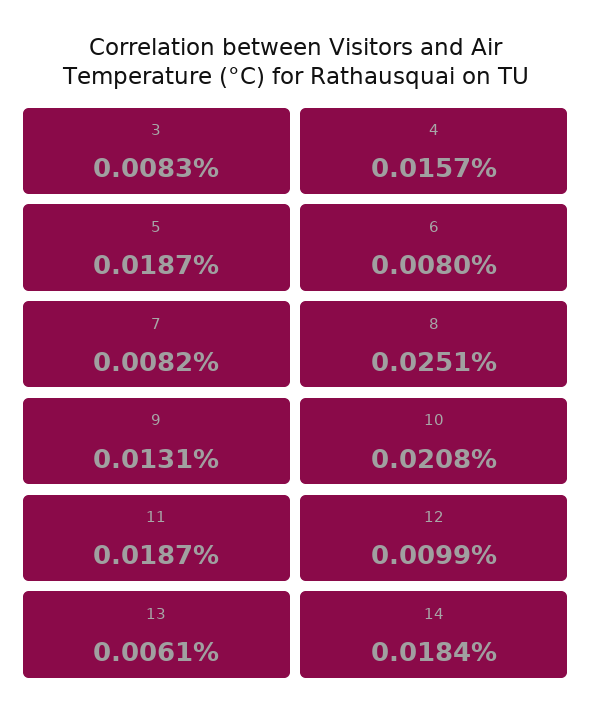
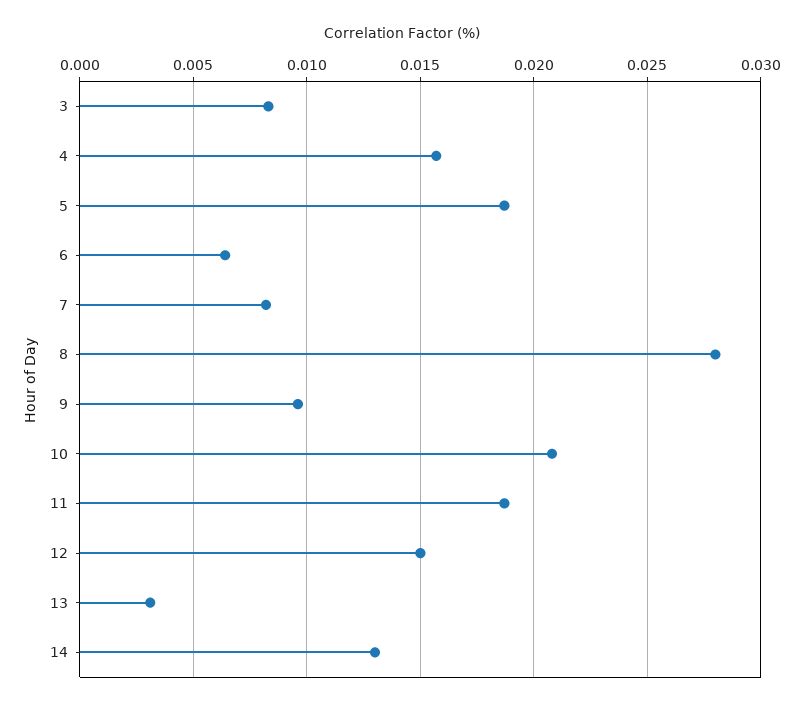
6: 0.008 -> 0.0065
8: 0.0251 -> 0.028
9: 0.0131 -> 0.0095
12: 0.0099 -> 0.015
13: 0.0061 -> 0.003
14: 0.0184 -> 0.013

